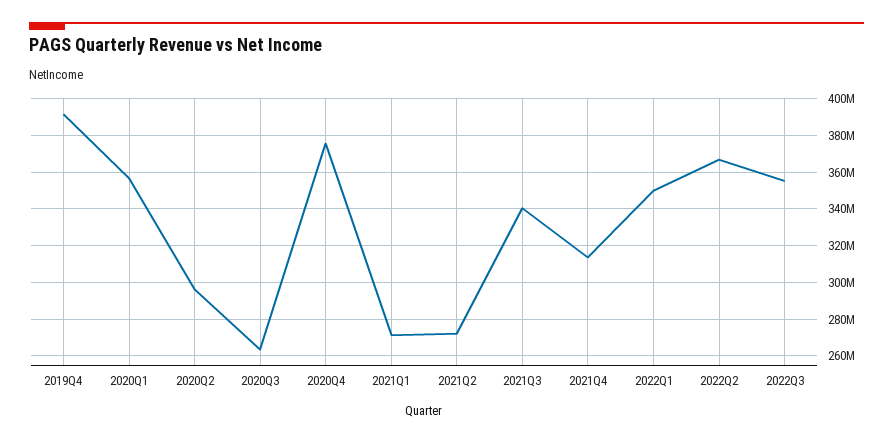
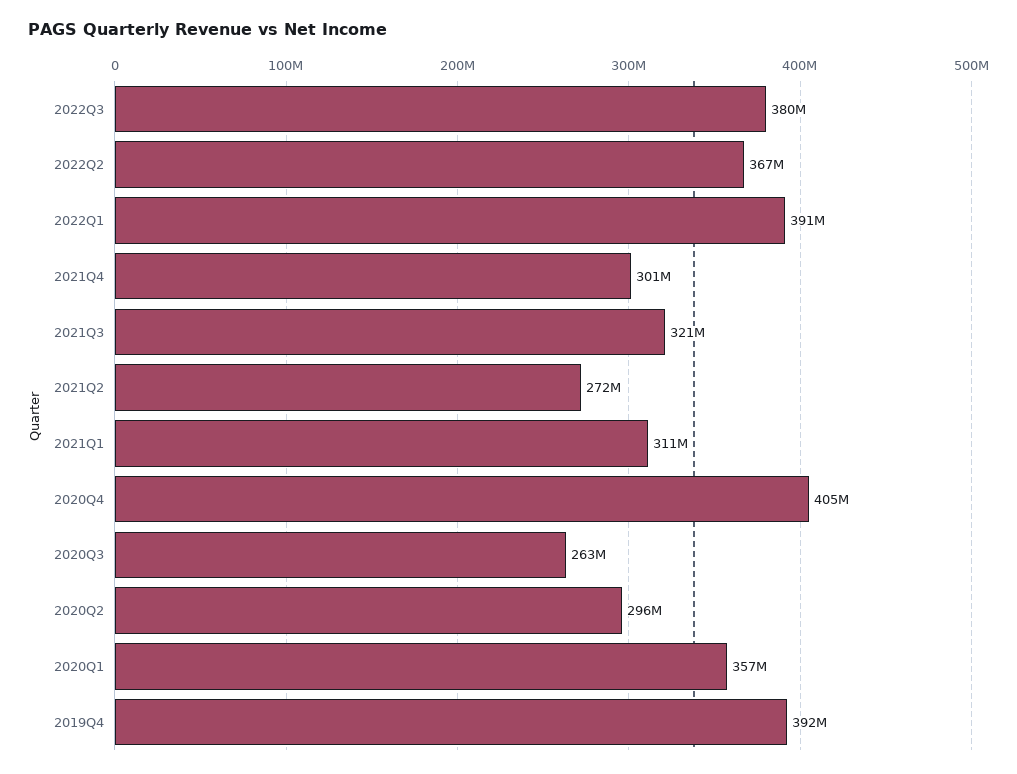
2020Q4: 375000000 -> 405000000
2021Q1: 270000000 -> 311000000
2021Q3: 340000000 -> 321000000
2021Q4: 315000000 -> 301000000
2022Q1: 350000000 -> 391000000
2022Q3: 355000000 -> 380000000

